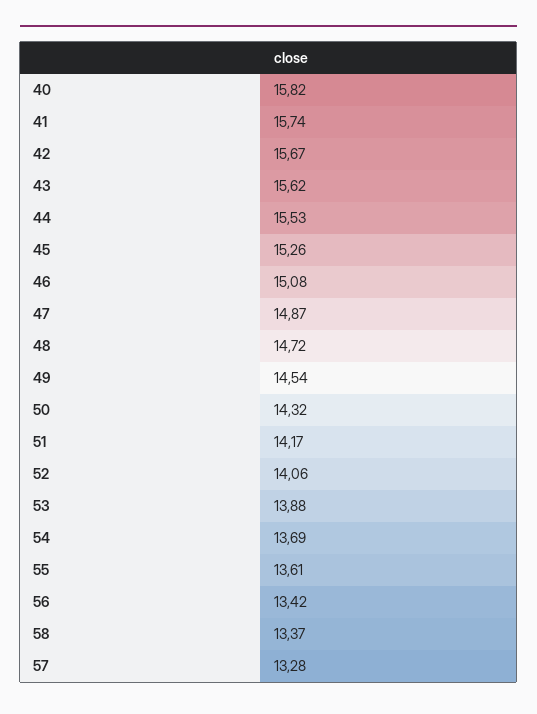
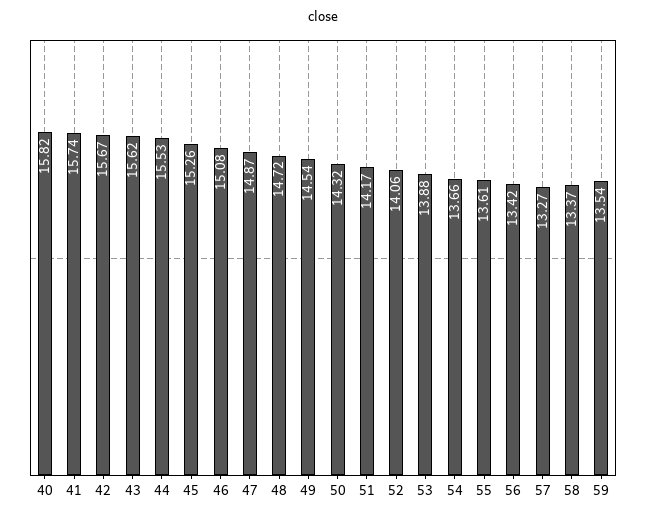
54: 13.69 -> 13.66
57: 13.28 -> 13.27
59: none -> 13.54

